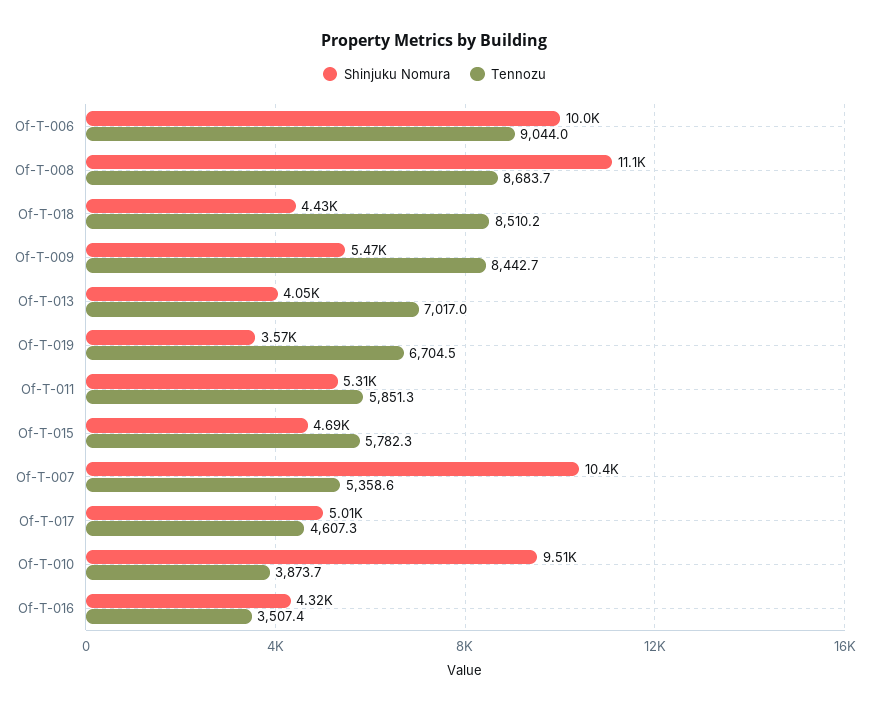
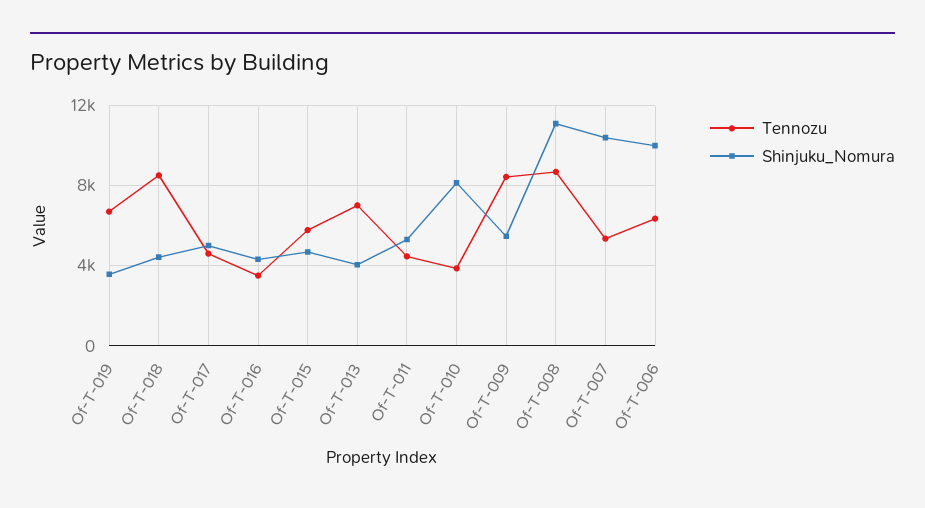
Tennozu, Of-T-006: 9044 -> 6500
Tennozu, Of-T-011: 5851.3 -> 4500
Shinjuku Nomura, Of-T-010: 9510 -> 8000

